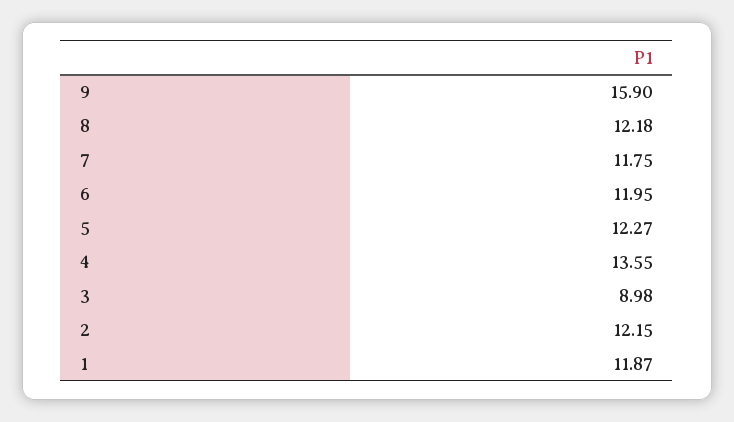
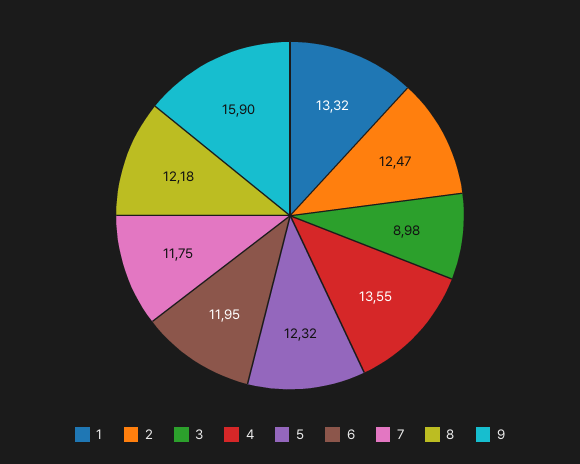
5: 12.27 -> 12.32
2: 12.15 -> 12.47
1: 11.87 -> 13.32

